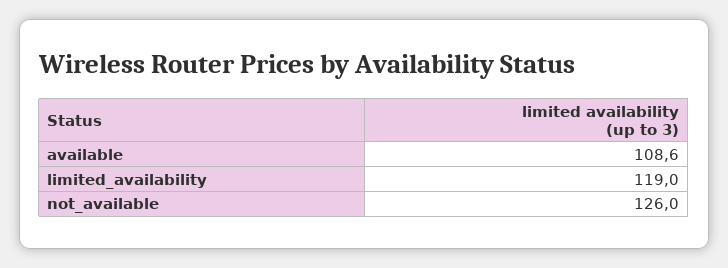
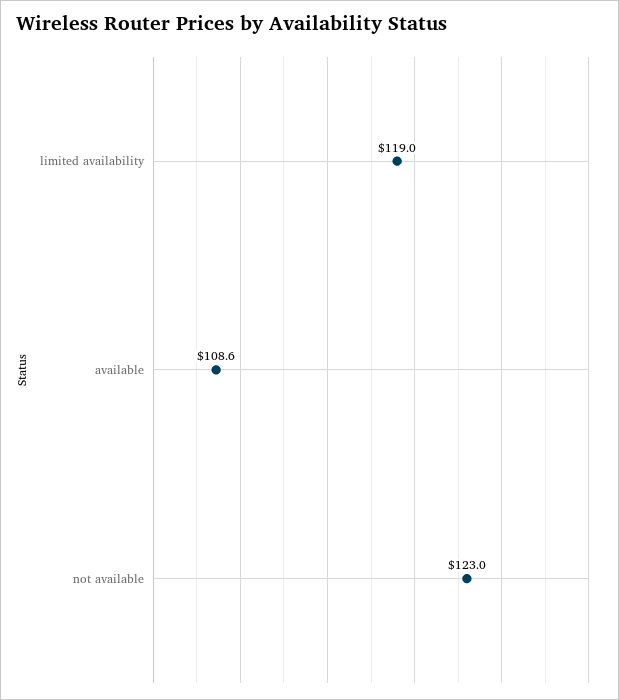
not_available: 126 -> 123

